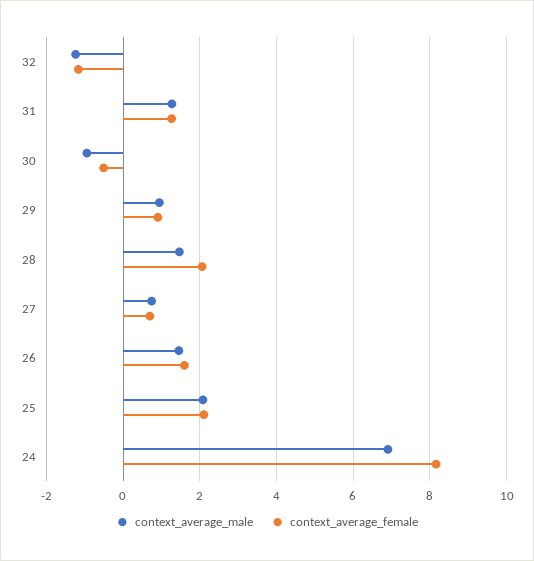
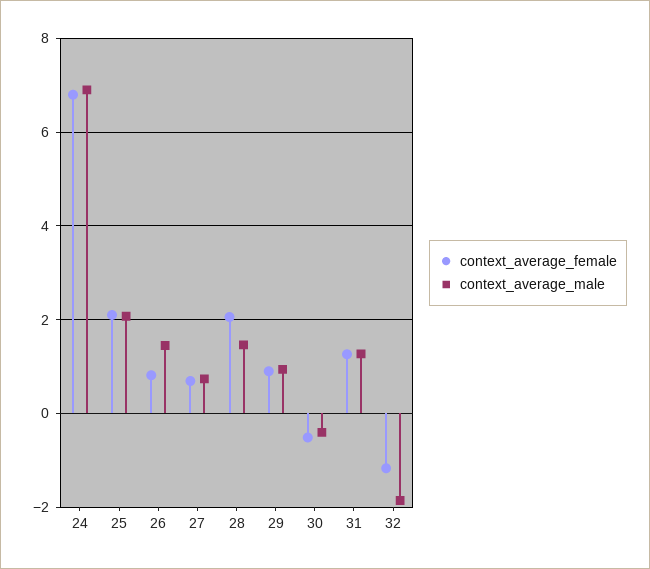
context_average_male, 32: -1.2 -> -1.8
context_average_male, 30: -1 -> -0.4
context_average_female, 26: 1.6 -> 0.8
context_average_female, 24: 8.2 -> 6.8

